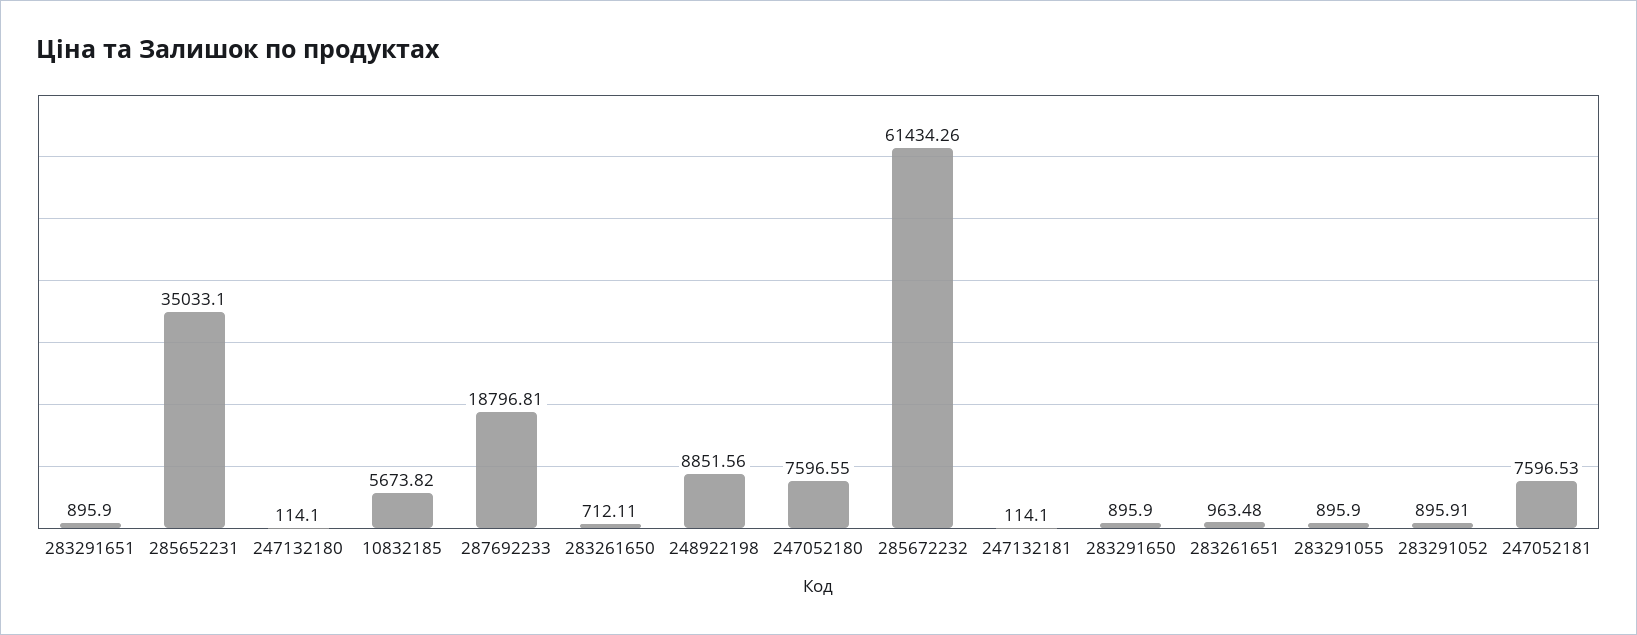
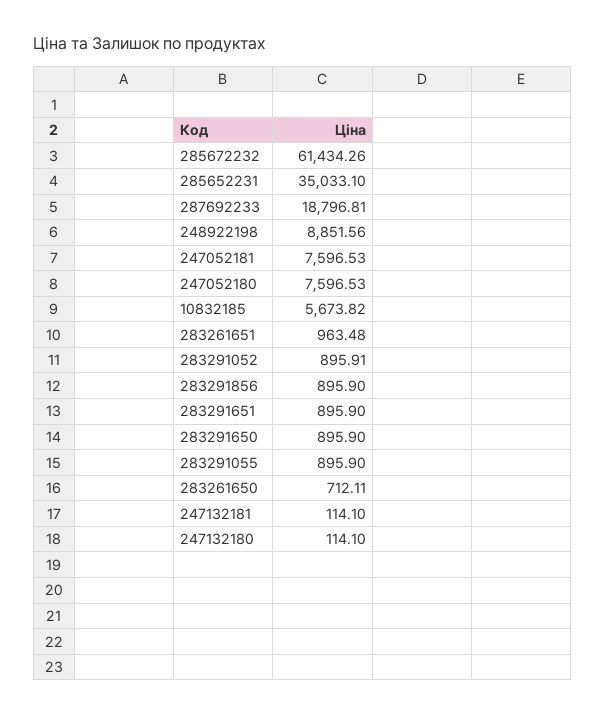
247052180: 7596.55 -> 7596.53
283291856: none -> 895.9

